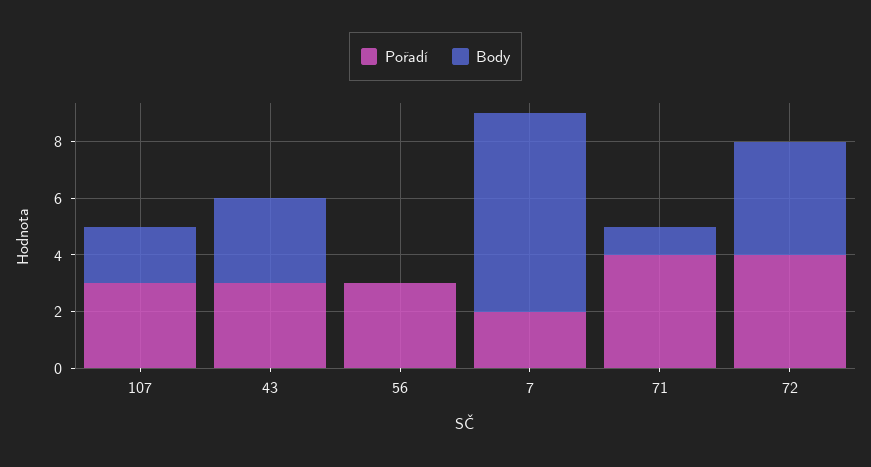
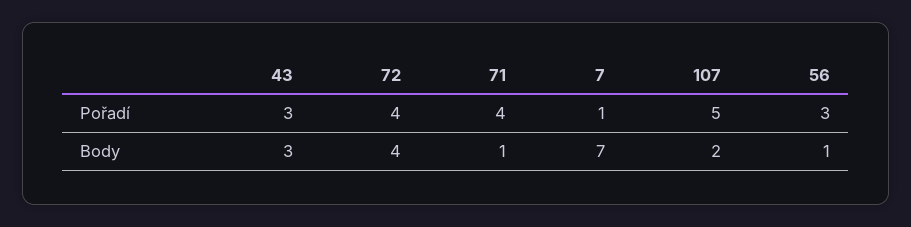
Pořadí, 107: 3 -> 5
Body, 56: 0 -> 1
Pořadí, 7: 2 -> 1

